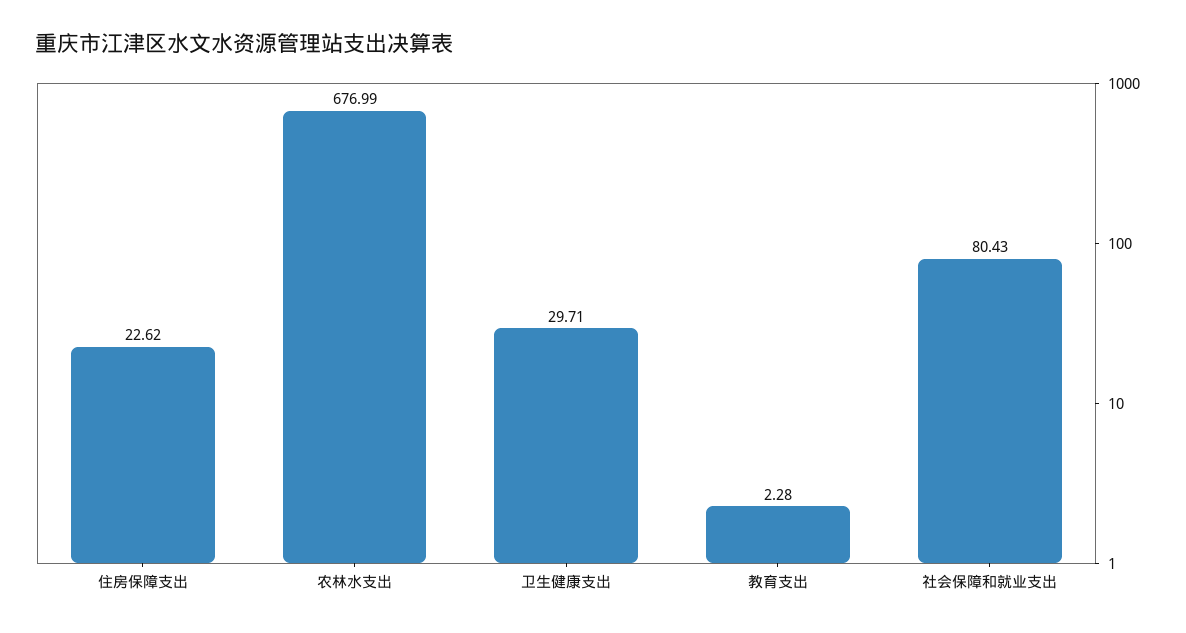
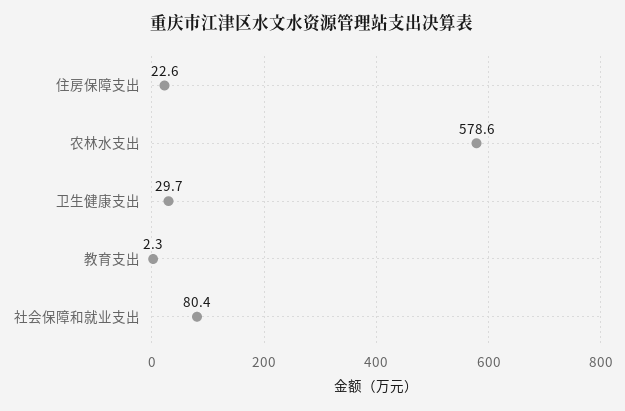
农林水支出: 676.99 -> 578.6

